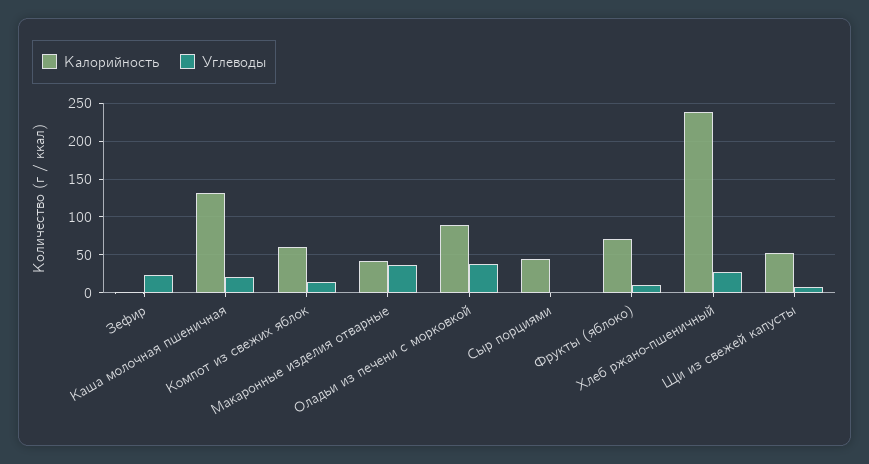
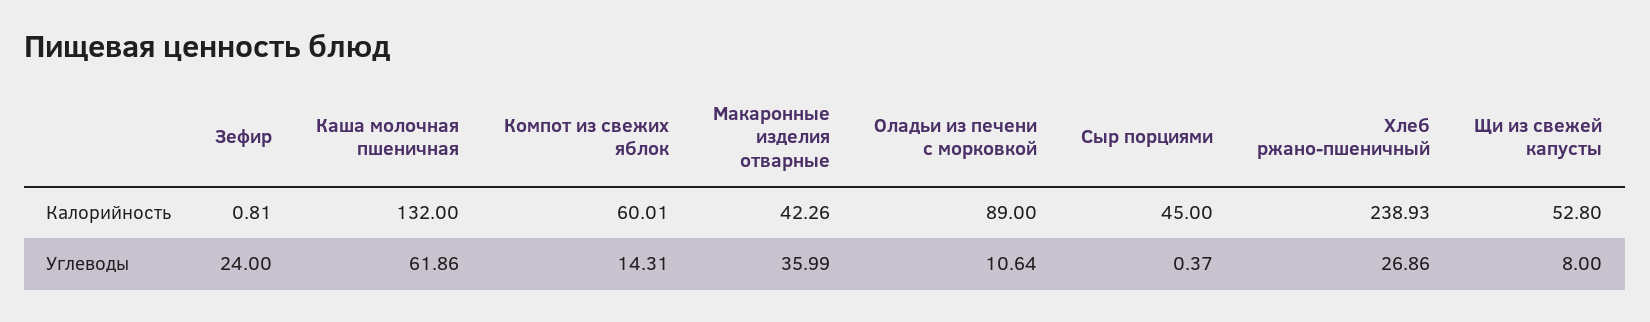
Углеводы, Каша молочная пшеничная: 20 -> 61.86
Углеводы, Оладьи из печени с морковкой: 40 -> 10.64
Калорийность, Фрукты (яблоко): 70 -> none
Углеводы, Фрукты (яблоко): 10 -> none

